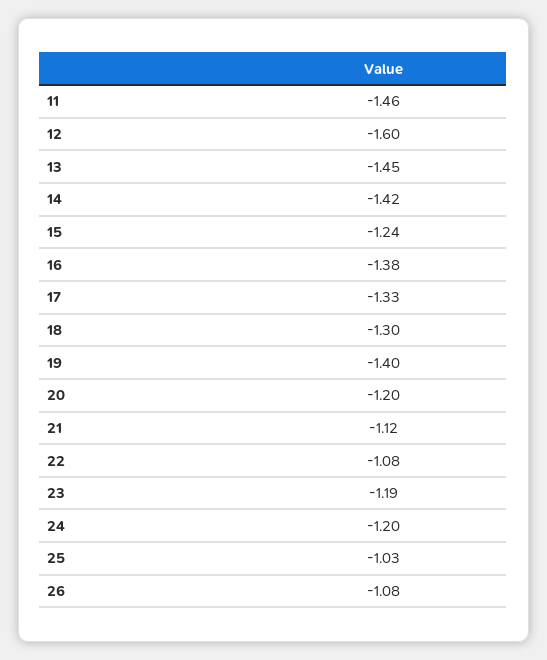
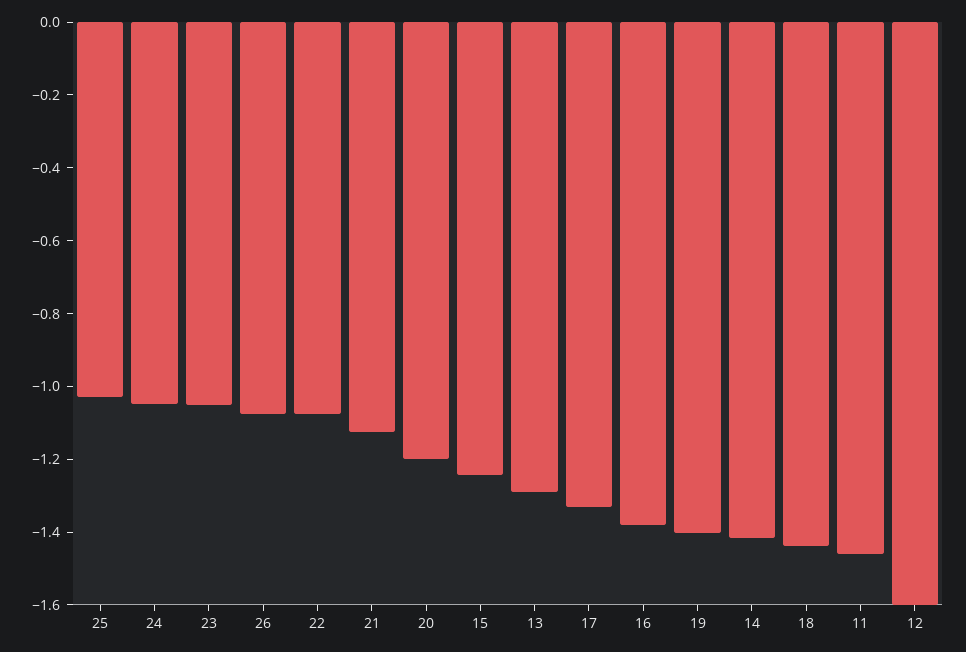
13: -1.45 -> -1.3
18: -1.3 -> -1.45
23: -1.19 -> -1.05
24: -1.2 -> -1.05

